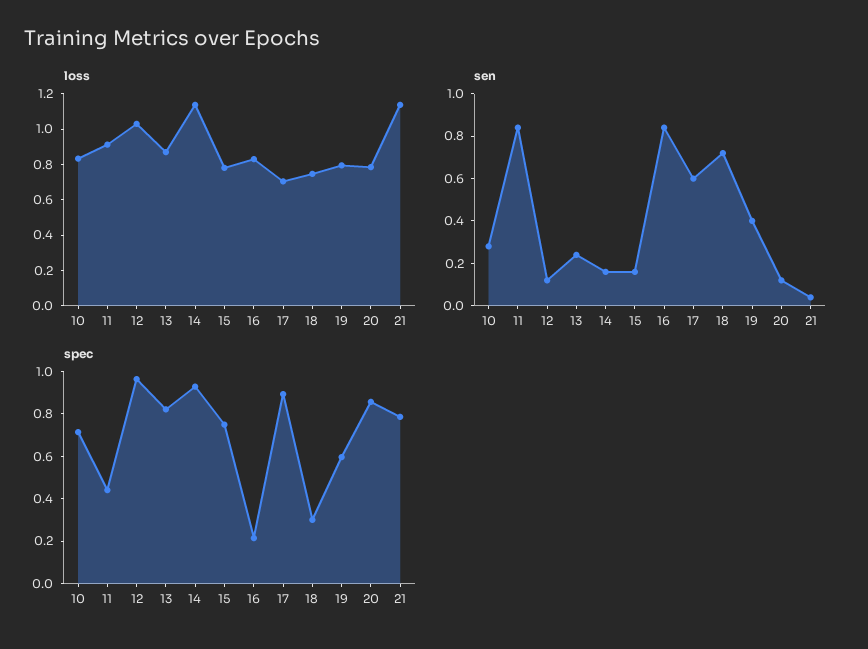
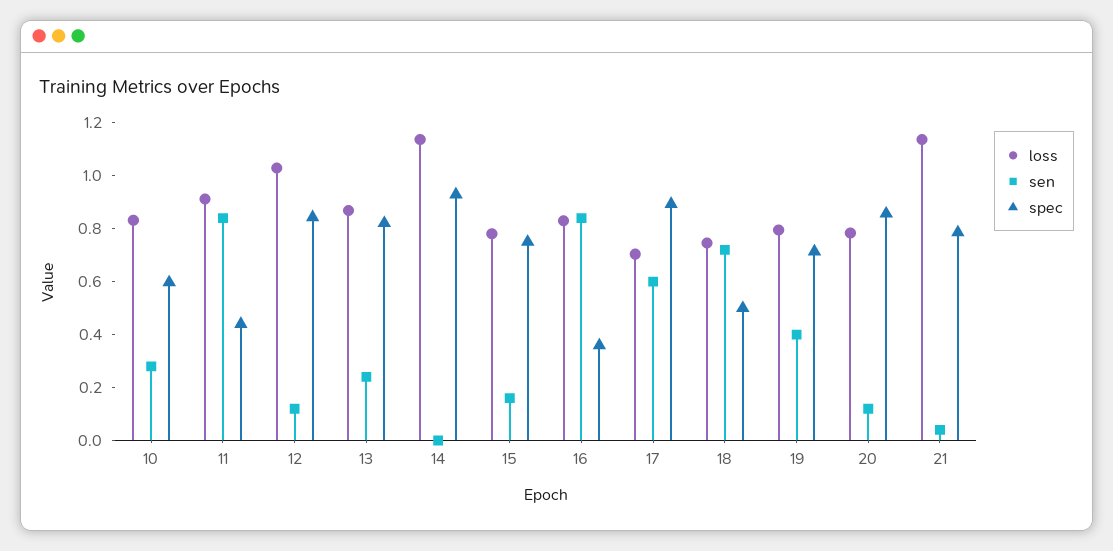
sen, 14: 0.15 -> 0
spec, 10: 0.7 -> 0.6
spec, 12: 0.95 -> 0.85
spec, 16: 0.2 -> 0.35
spec, 18: 0.3 -> 0.5
spec, 19: 0.6 -> 0.7

